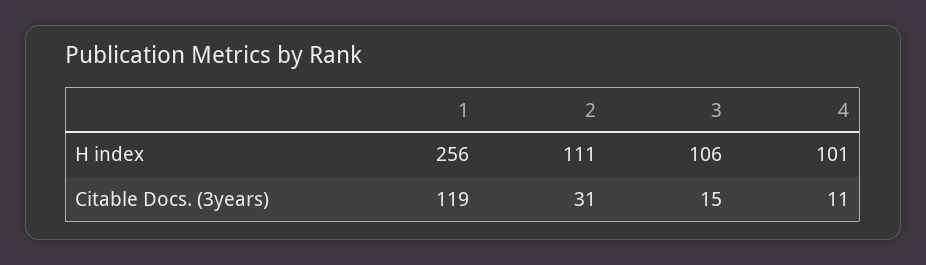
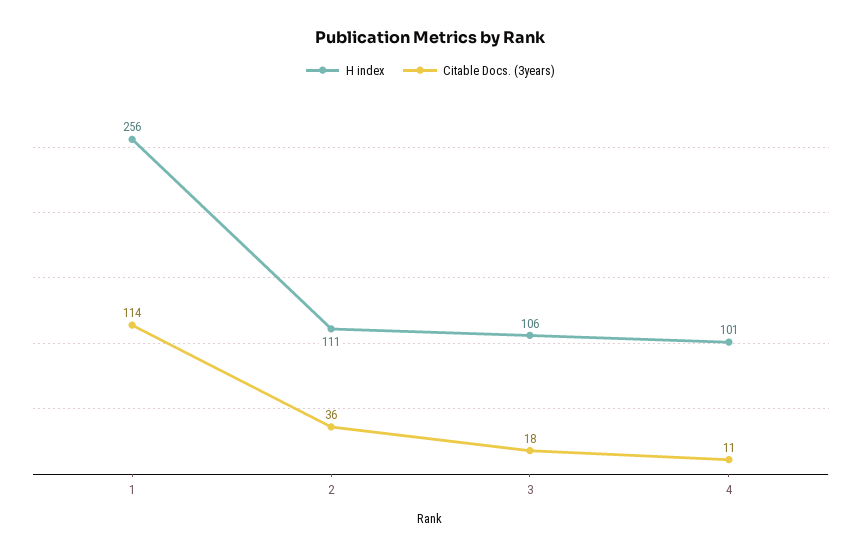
Citable Docs. (3years), 1: 119 -> 114
Citable Docs. (3years), 2: 31 -> 36
Citable Docs. (3years), 3: 15 -> 18

